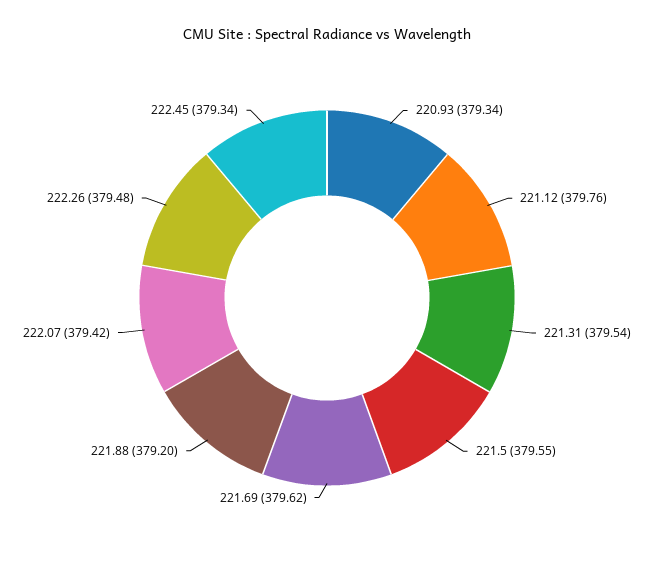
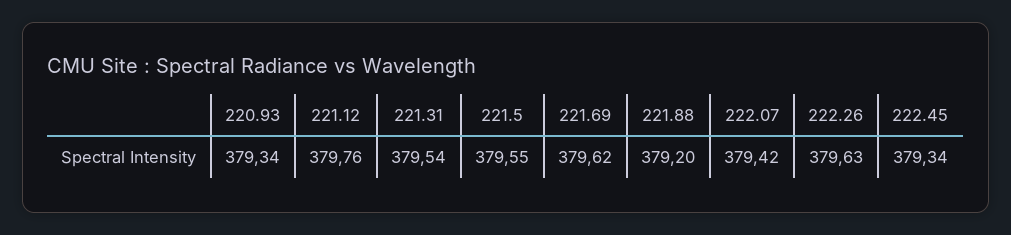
222.26: 379.48 -> 379.63

